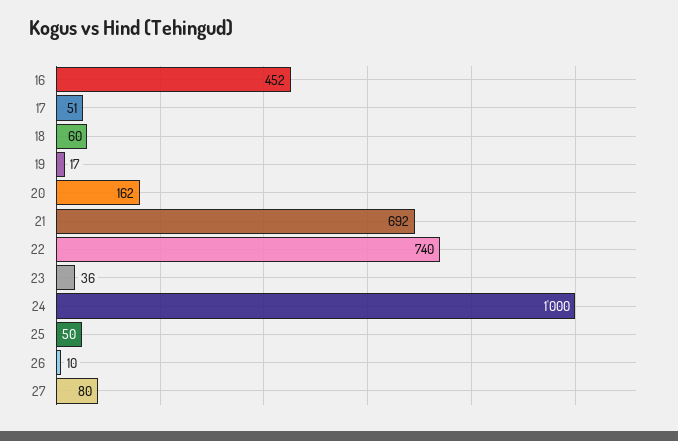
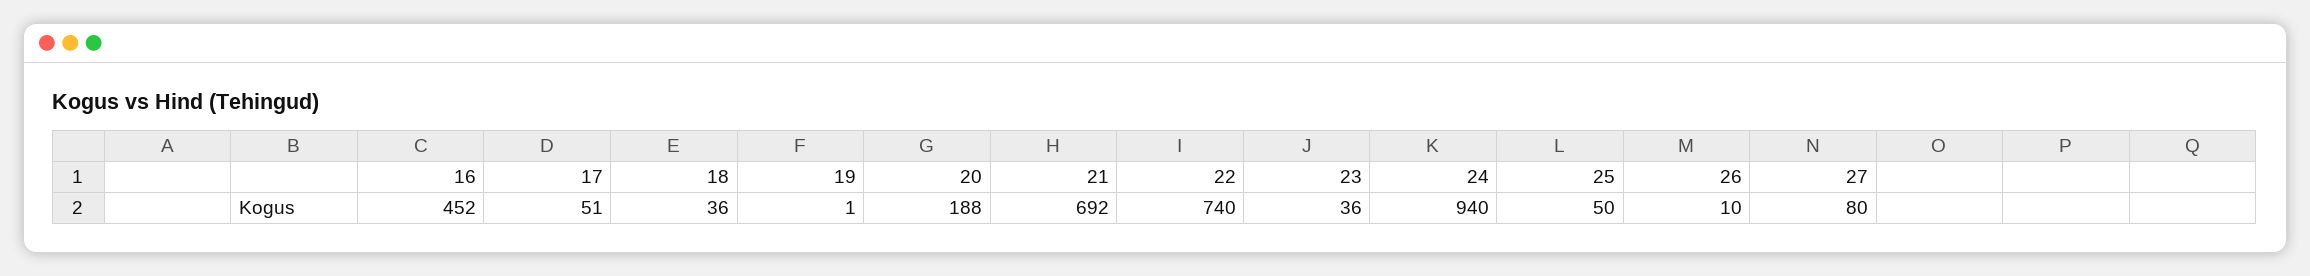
18: 60 -> 36
19: 17 -> 1
20: 162 -> 188
24: 1000 -> 940

